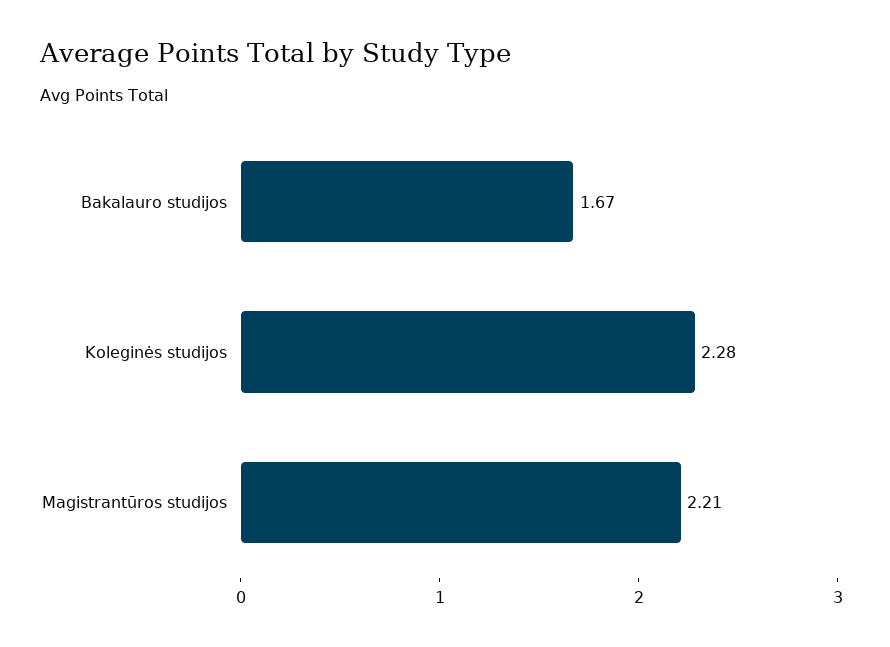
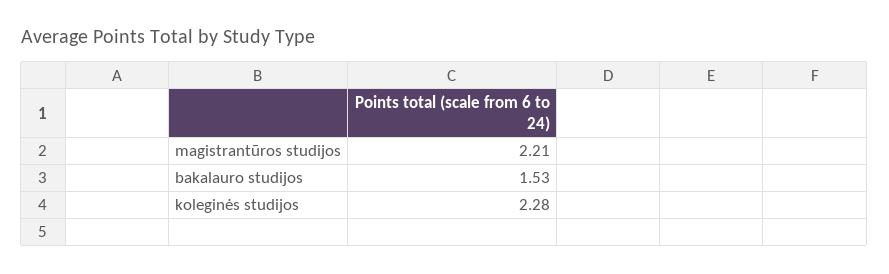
Bakalauro studijos: 1.67 -> 1.53

